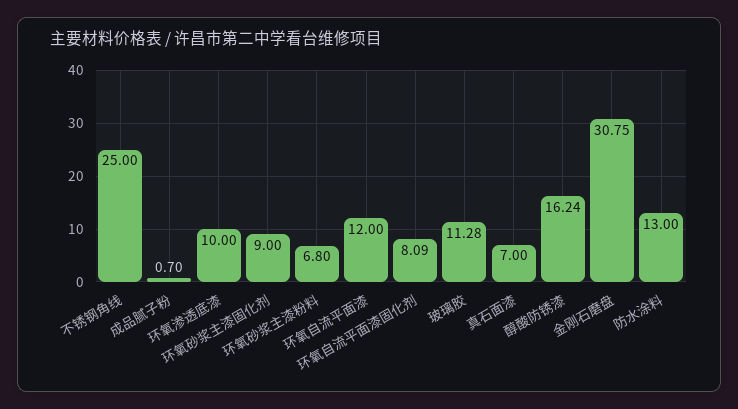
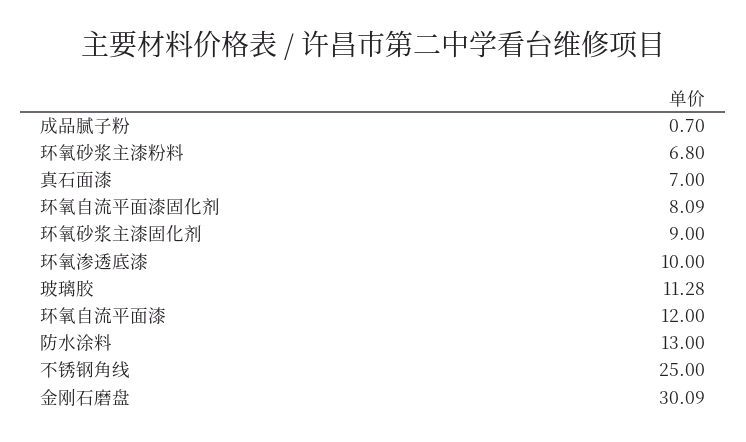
醇酸防锈漆: 16.24 -> none
金刚石磨盘: 30.75 -> 30.09

